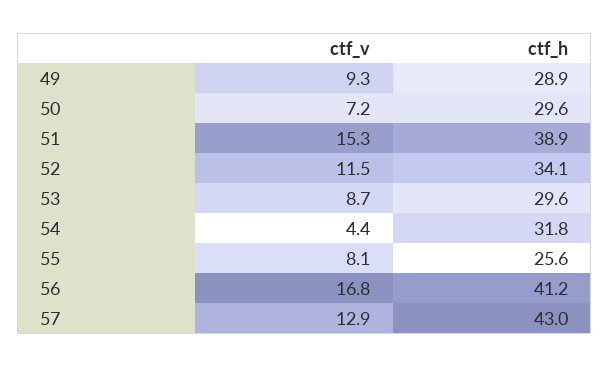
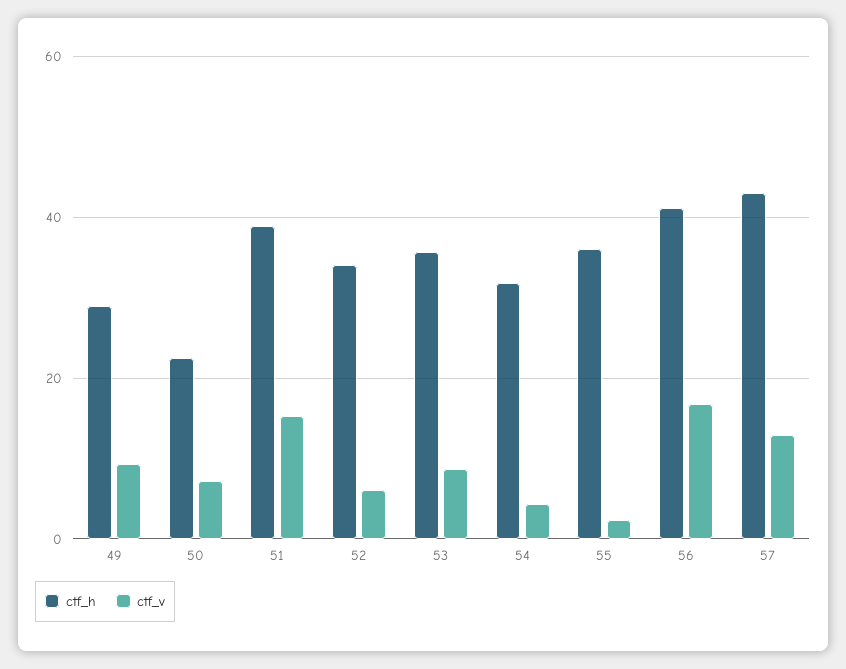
ctf_h, 50: 29.6 -> 22
ctf_v, 52: 11.5 -> 6
ctf_h, 53: 29.6 -> 36
ctf_v, 55: 8.1 -> 2
ctf_h, 55: 25.6 -> 36

